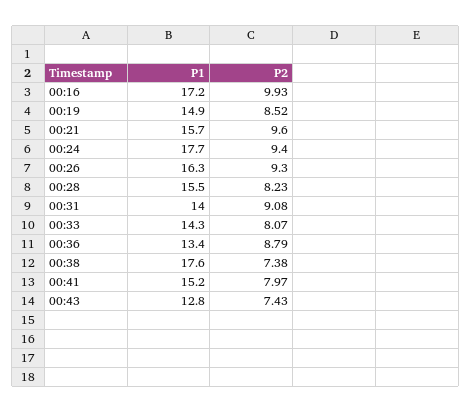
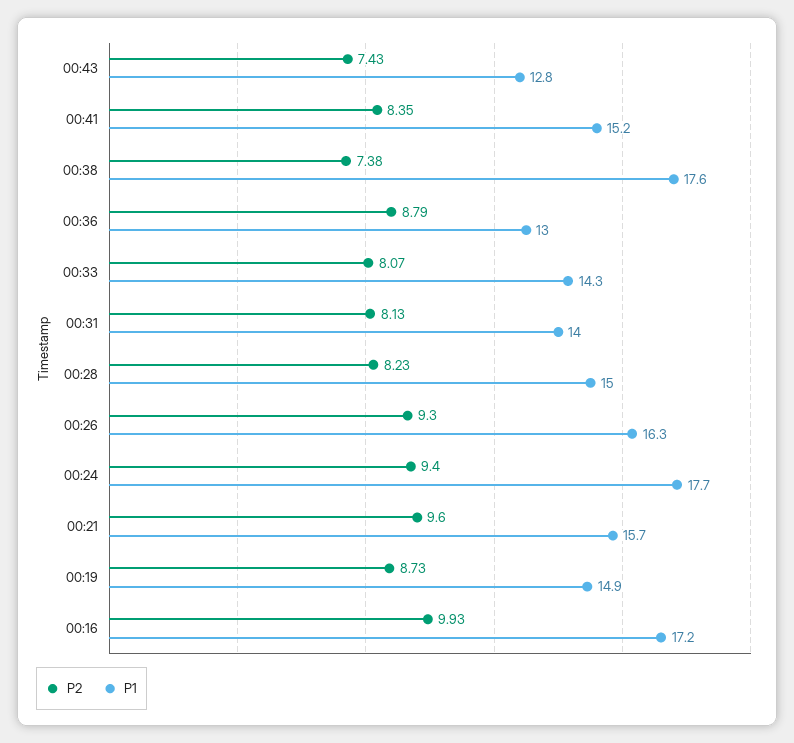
P2, 00:19: 8.52 -> 8.73
P1, 00:28: 15.5 -> 15
P2, 00:31: 9.08 -> 8.13
P1, 00:36: 13.4 -> 13
P2, 00:41: 7.97 -> 8.35

